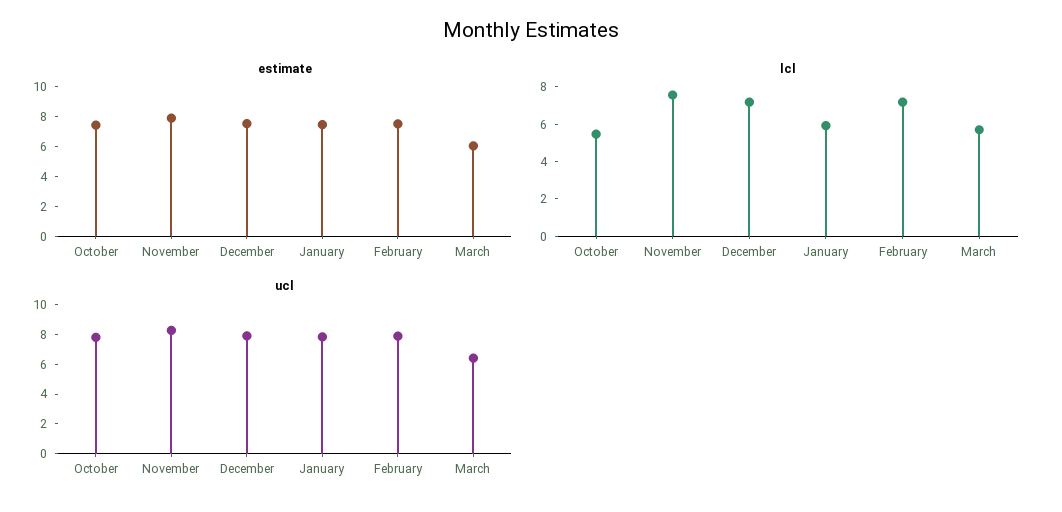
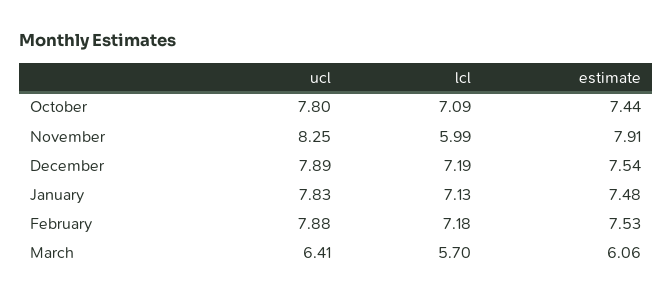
lcl, October: 5.5 -> 7.09
lcl, November: 7.5 -> 5.99
lcl, January: 6 -> 7.13

